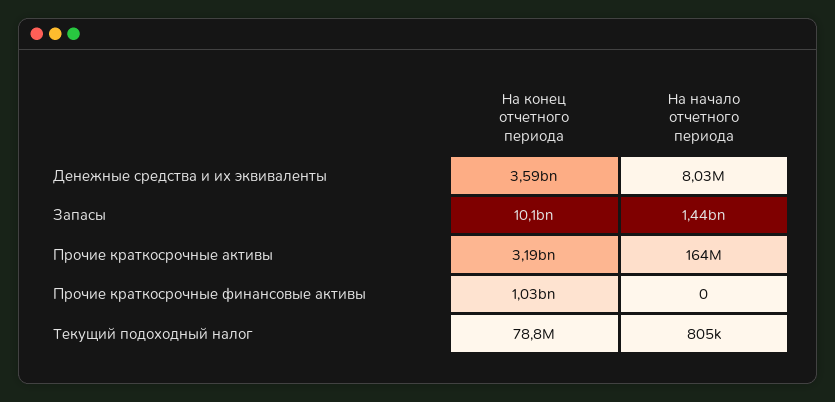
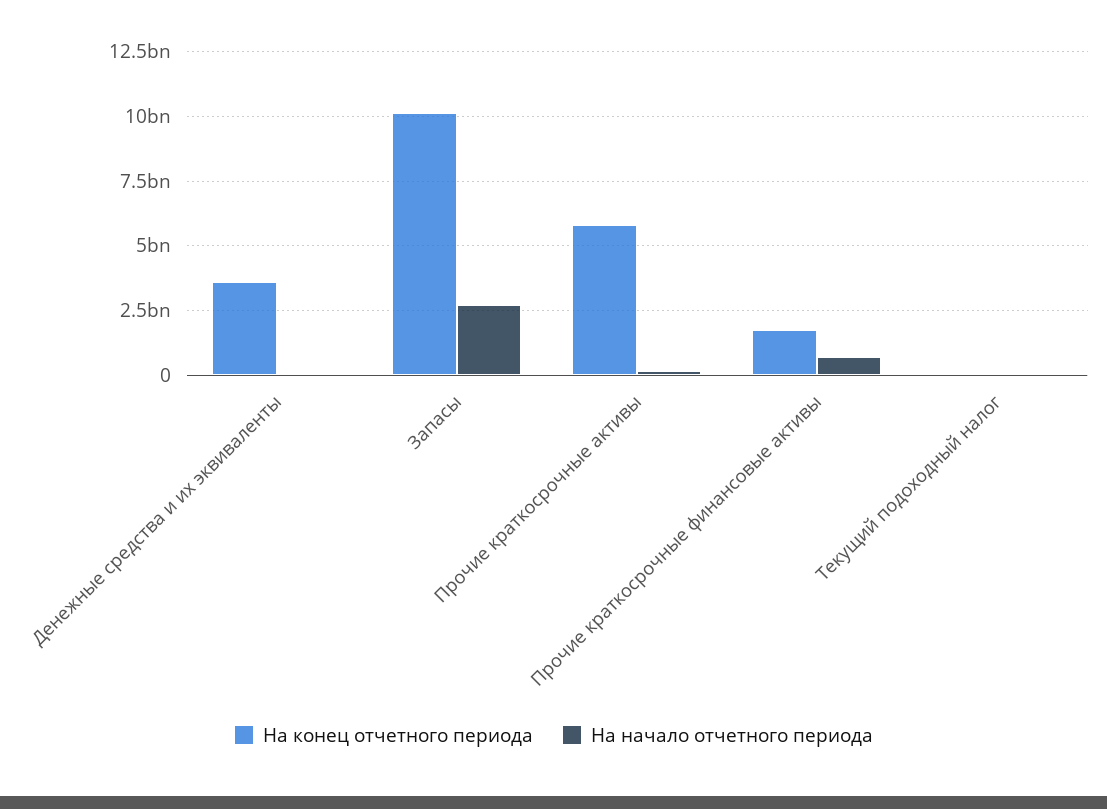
На начало отчетного периода, Запасы: 1440000000 -> 2750000000
На конец отчетного периода, Прочие краткосрочные активы: 3190000000 -> 5750000000
На конец отчетного периода, Прочие краткосрочные финансовые активы: 1030000000 -> 1750000000
На начало отчетного периода, Прочие краткосрочные финансовые активы: 0 -> 750000000

